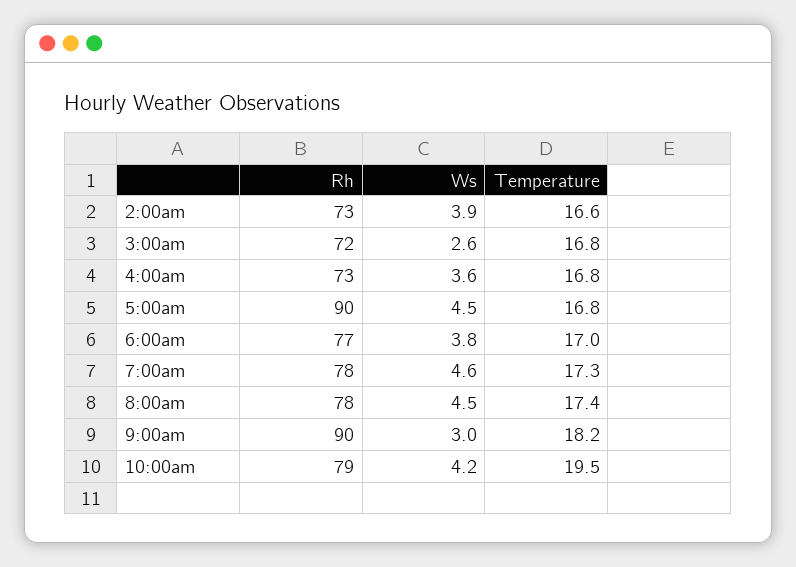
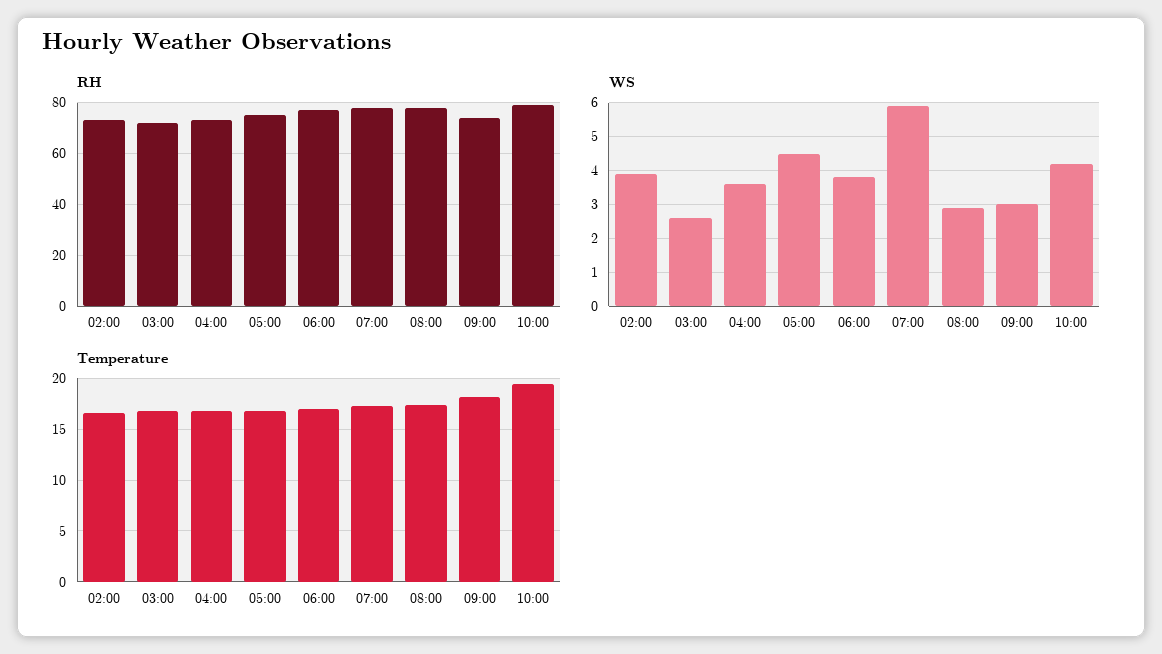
Rh, 5:00am: 90 -> 75
Ws, 7:00am: 4.6 -> 6
Ws, 8:00am: 4.5 -> 3
Rh, 9:00am: 90 -> 75

